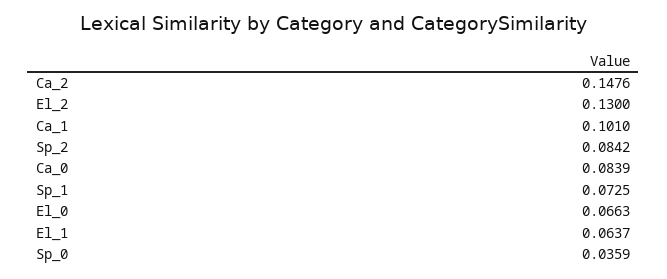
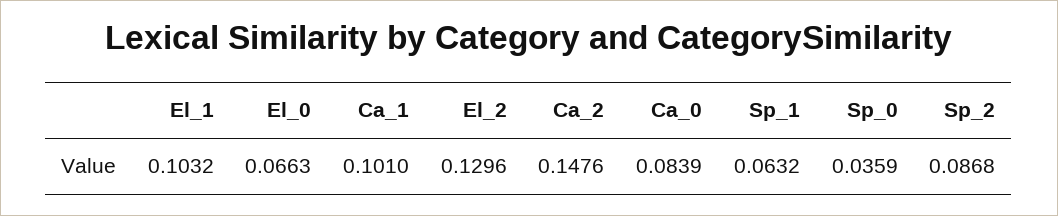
El_2: 0.13 -> 0.1296
Sp_2: 0.0842 -> 0.0868
Sp_1: 0.0725 -> 0.0632
El_1: 0.0637 -> 0.1032

